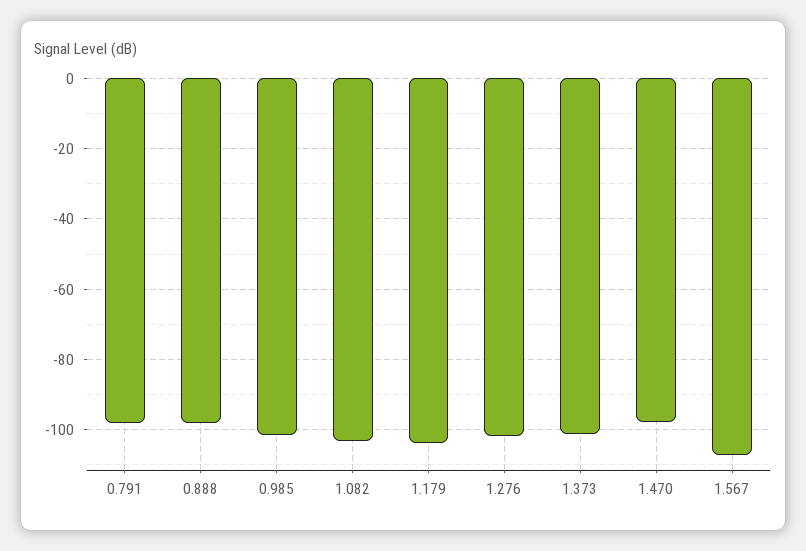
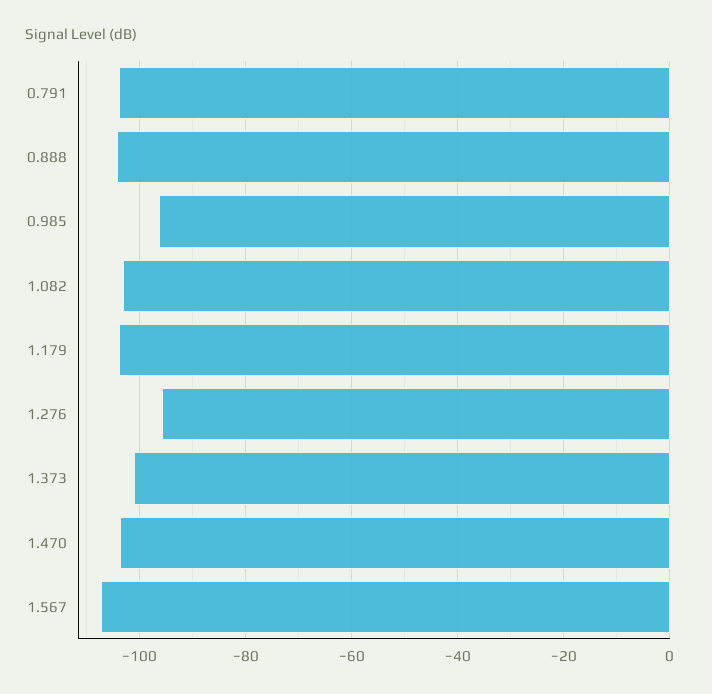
0.791: -98 -> -104
0.888: -98 -> -104
0.985: -102 -> -96
1.276: -102 -> -96
1.470: -98 -> -104

